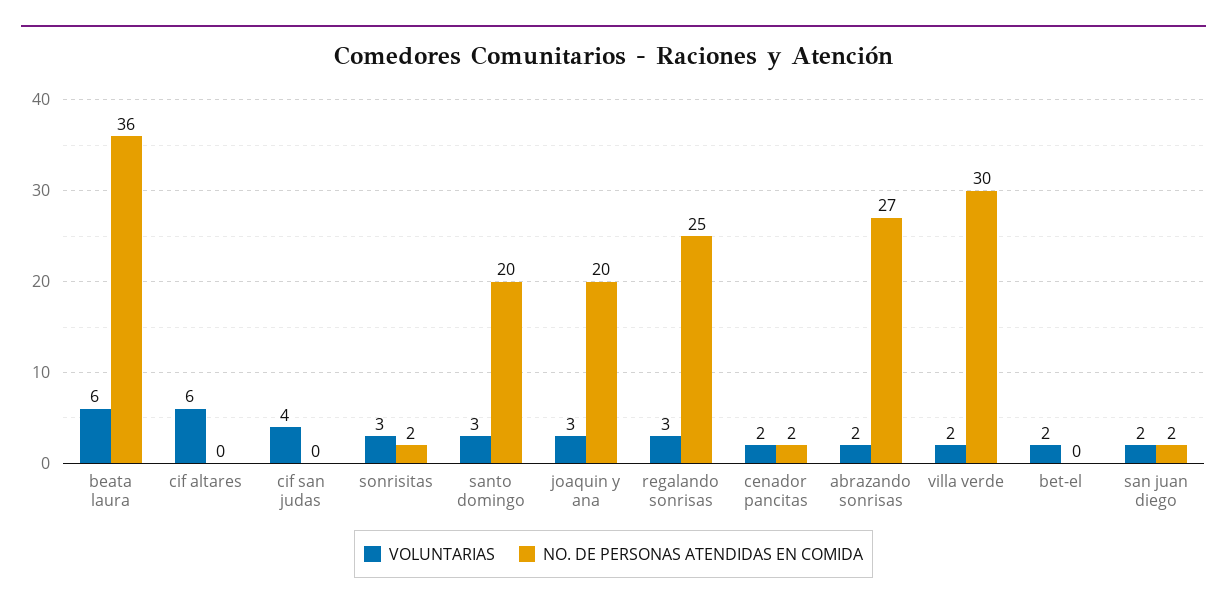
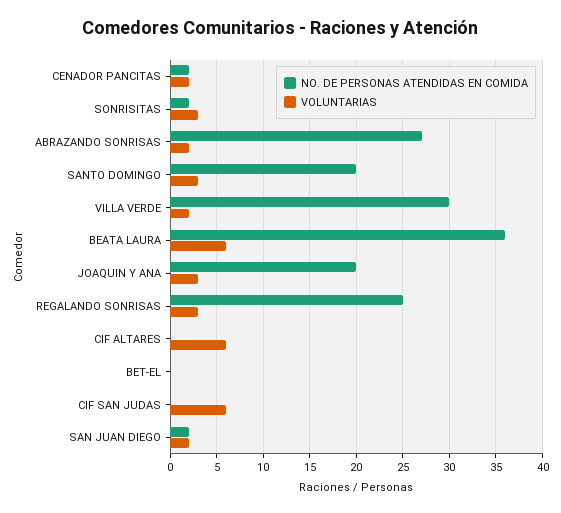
VOLUNTARIAS, cif san judas: 4 -> 6
VOLUNTARIAS, bet-el: 2 -> 0

